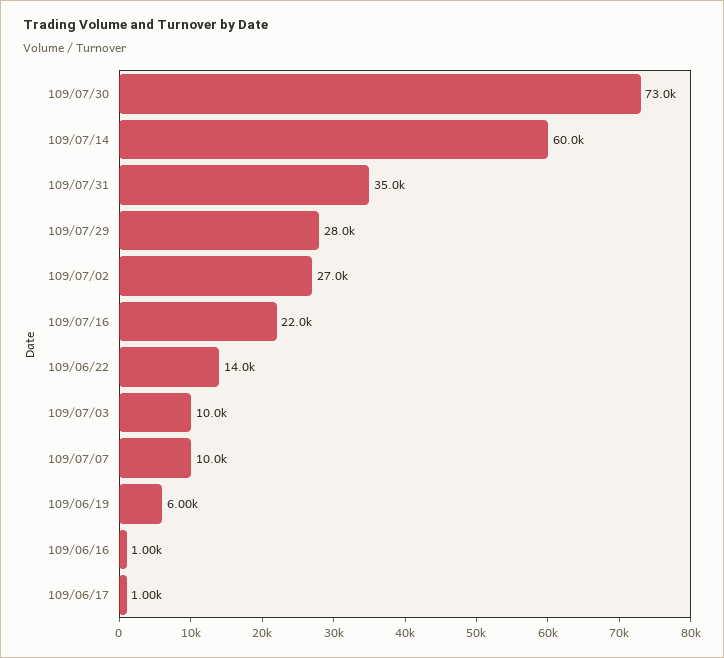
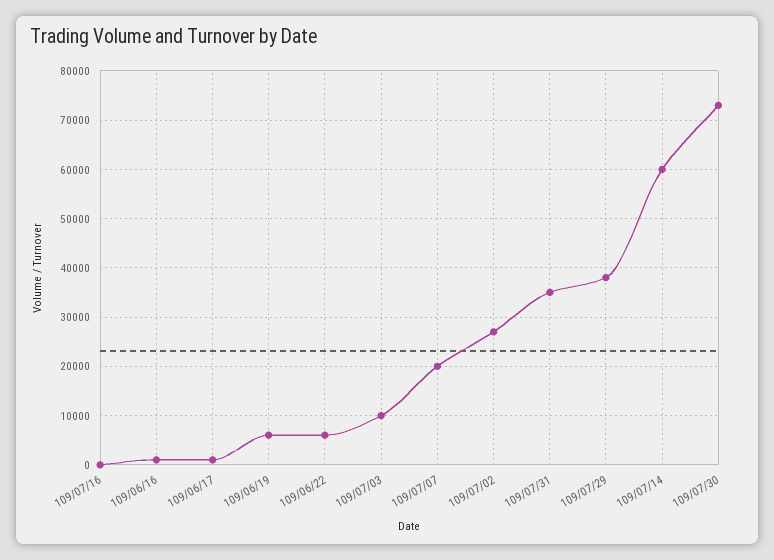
109/07/29: 28000 -> 38000
109/07/16: 22000 -> 0
109/06/22: 14000 -> 6000
109/07/07: 10000 -> 20000

